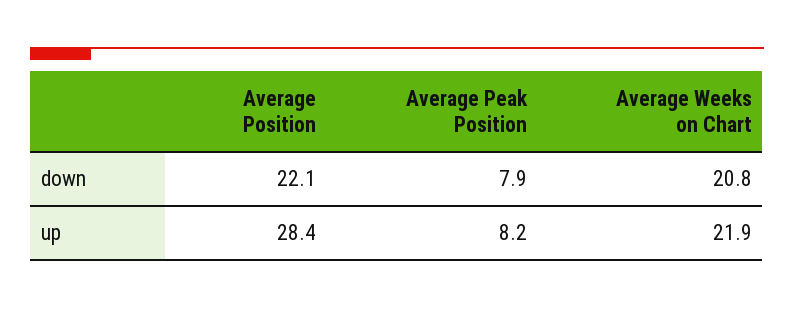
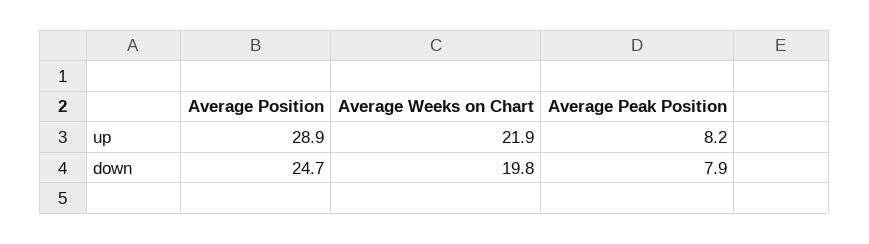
Average Position, down: 22.1 -> 24.7
Average Weeks on Chart, down: 20.8 -> 19.8
Average Position, up: 28.4 -> 28.9

